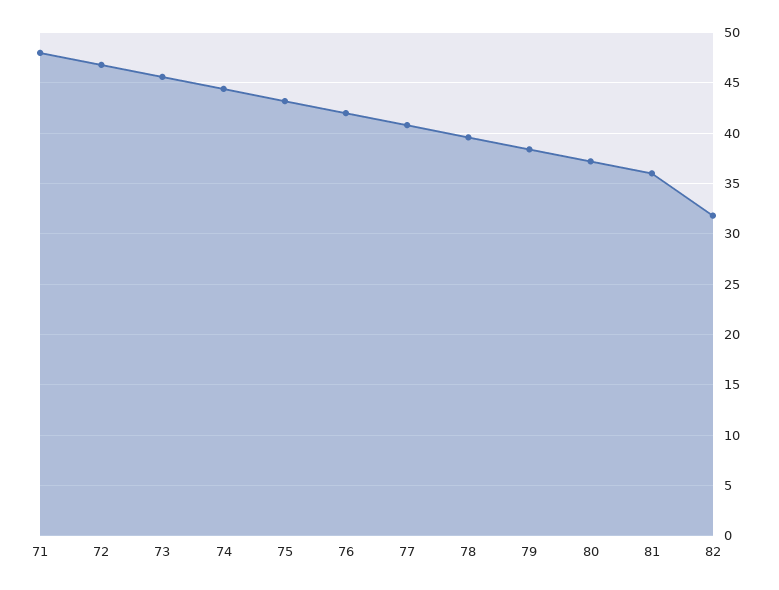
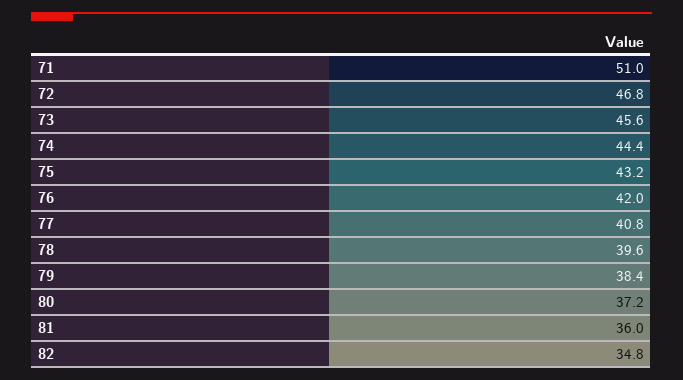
71: 48 -> 51
82: 32 -> 34.8

